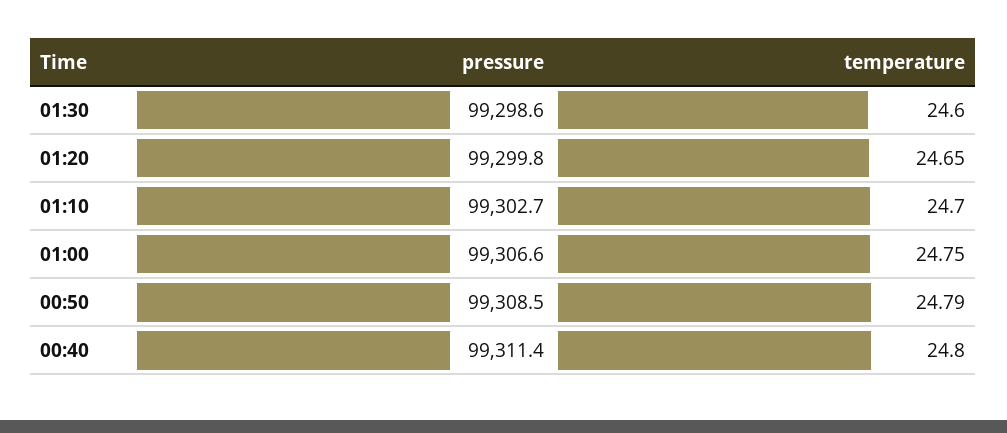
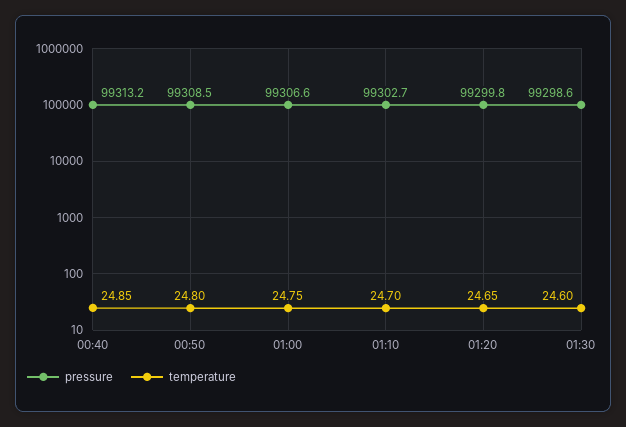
temperature, 00:50: 24.79 -> 24.8
pressure, 00:40: 99311.4 -> 99313.2
temperature, 00:40: 24.8 -> 24.85

